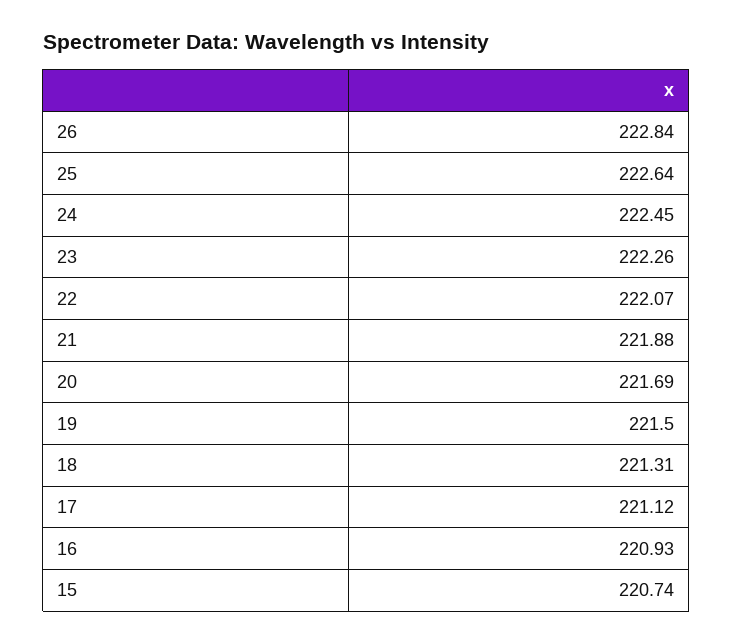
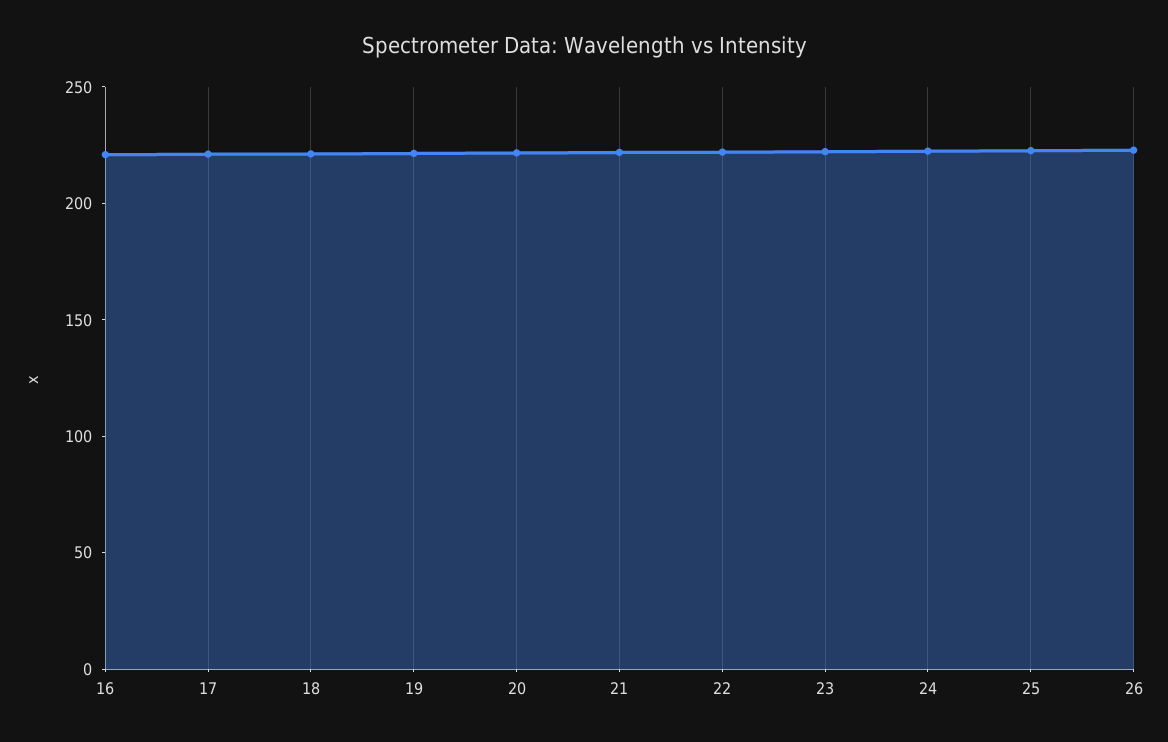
15: 220.74 -> none

